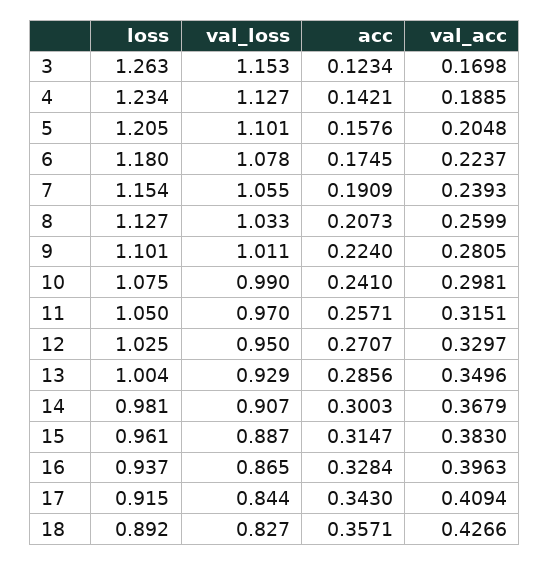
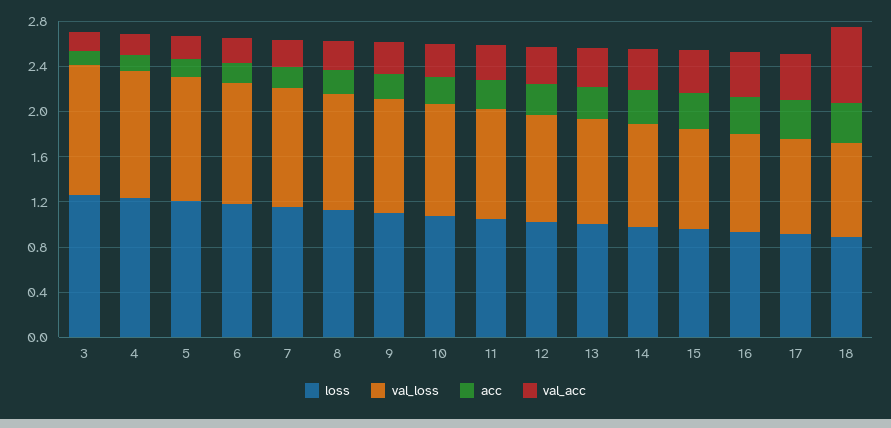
val_acc, 18: 0.4266 -> 0.7

